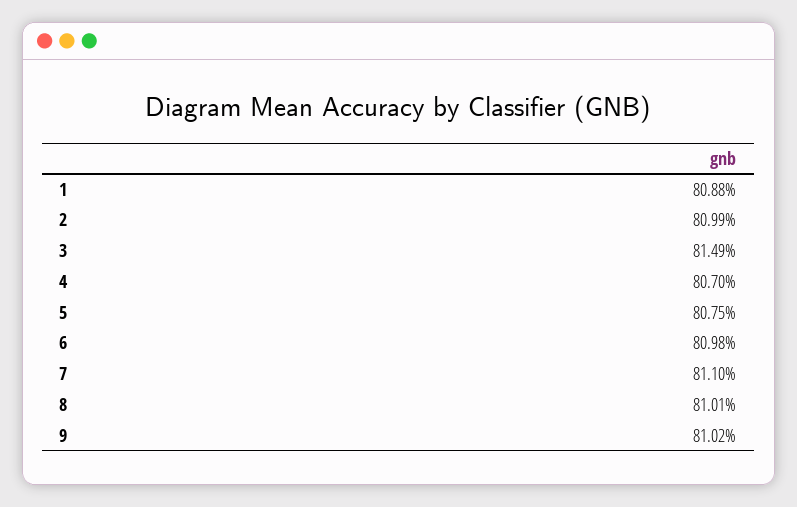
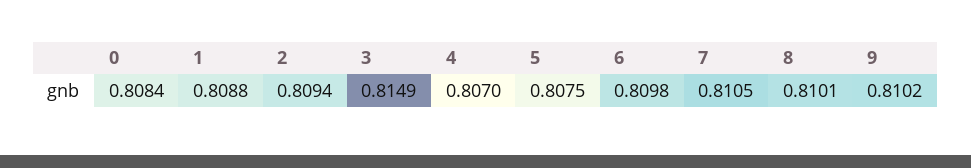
2: 0.8099 -> 0.8094
7: 0.811 -> 0.8105
0: none -> 0.8084

